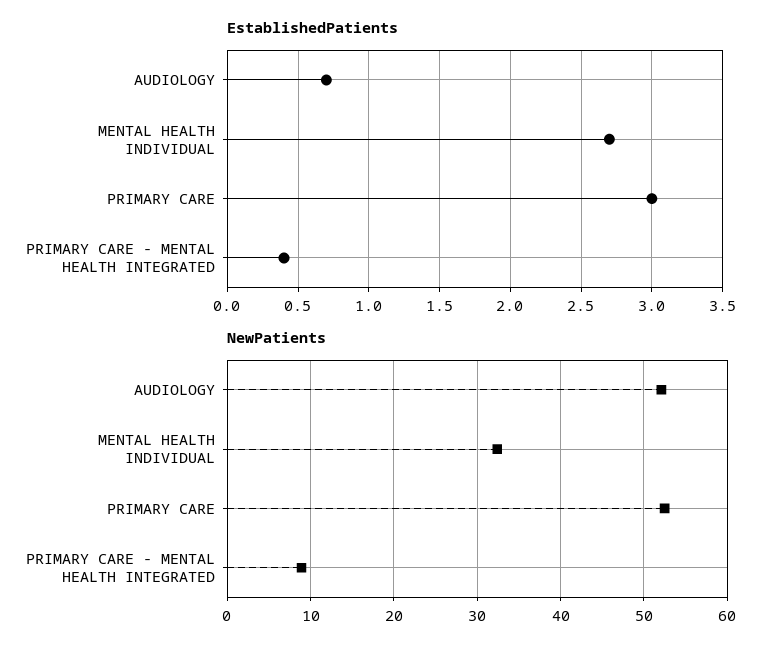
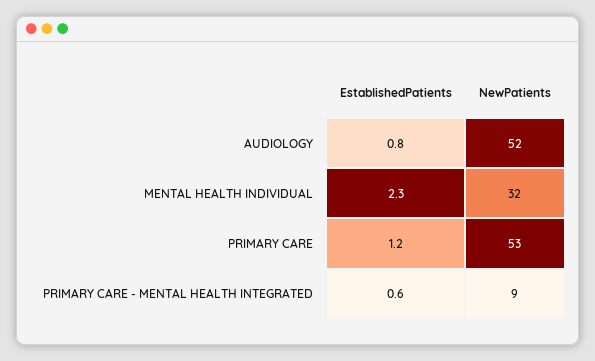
EstablishedPatients, AUDIOLOGY: 0.7 -> 0.8
EstablishedPatients, MENTAL HEALTH INDIVIDUAL: 2.7 -> 2.3
EstablishedPatients, PRIMARY CARE: 3 -> 1.2
EstablishedPatients, PRIMARY CARE - MENTAL HEALTH INTEGRATED: 0.4 -> 0.6

